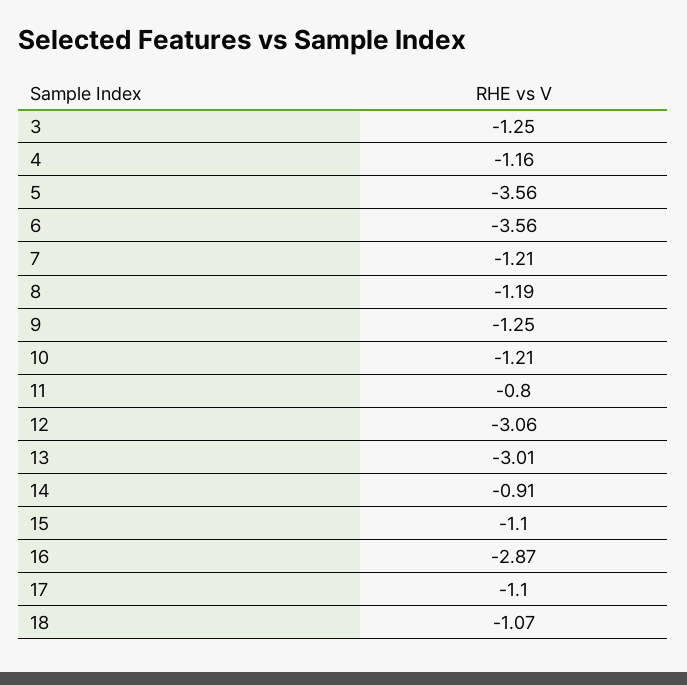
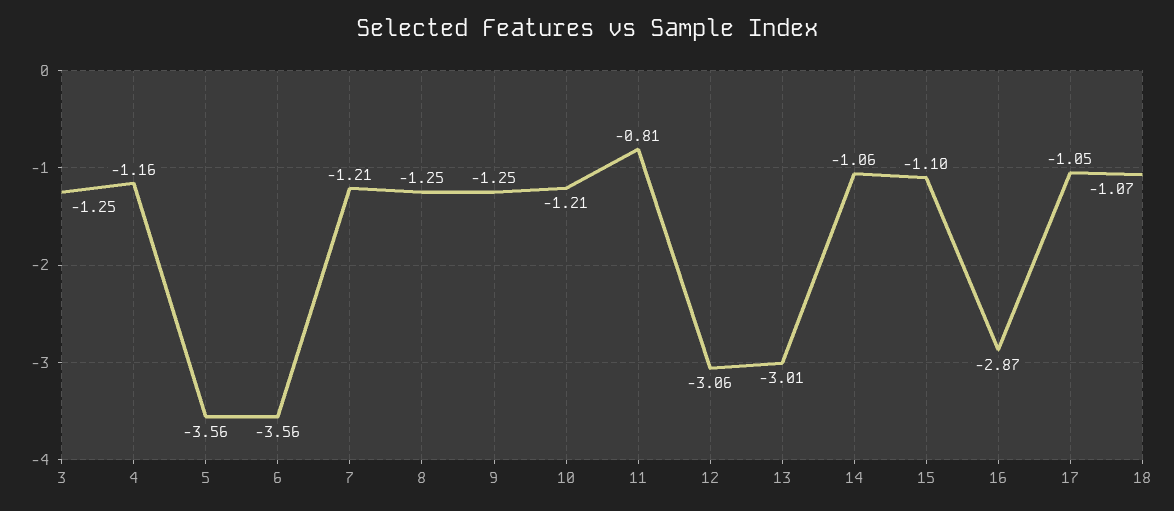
8: -1.19 -> -1.25
11: -0.8 -> -0.81
14: -0.91 -> -1.06
17: -1.1 -> -1.05

